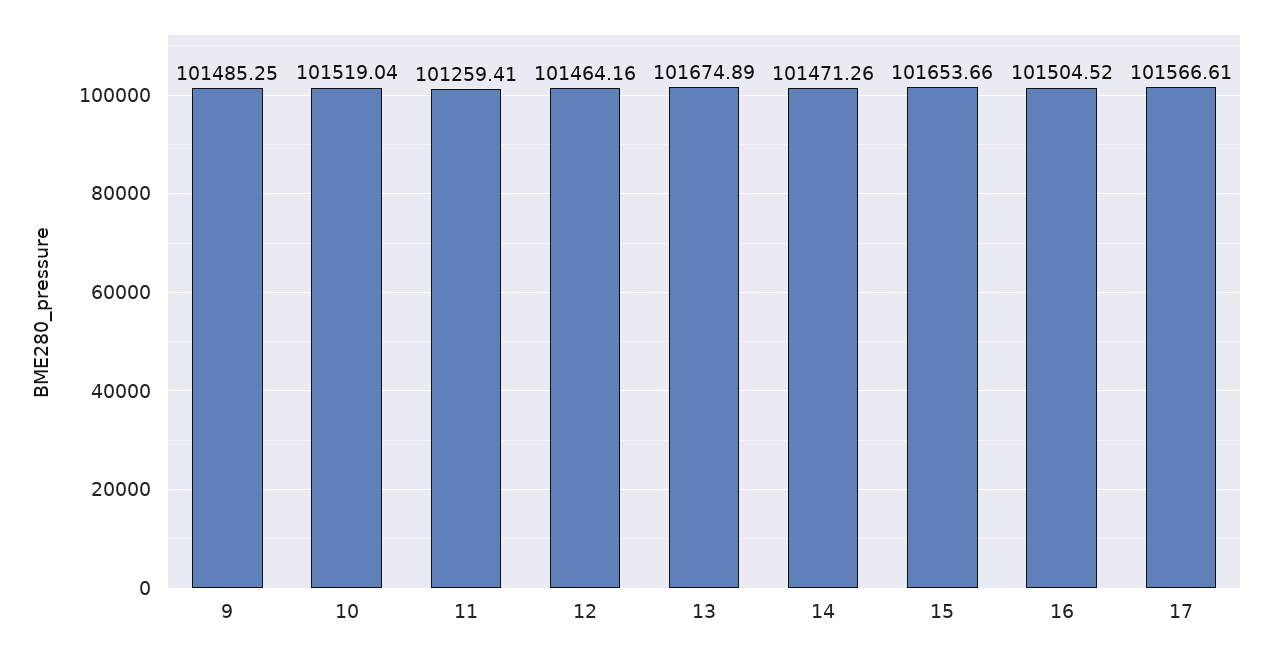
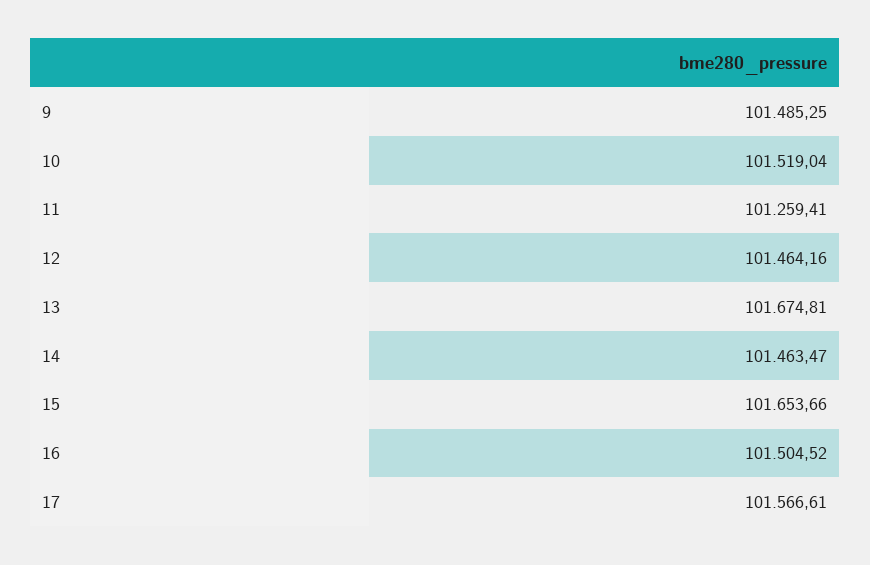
13: 101674.89 -> 101674.81
14: 101471.26 -> 101463.47

